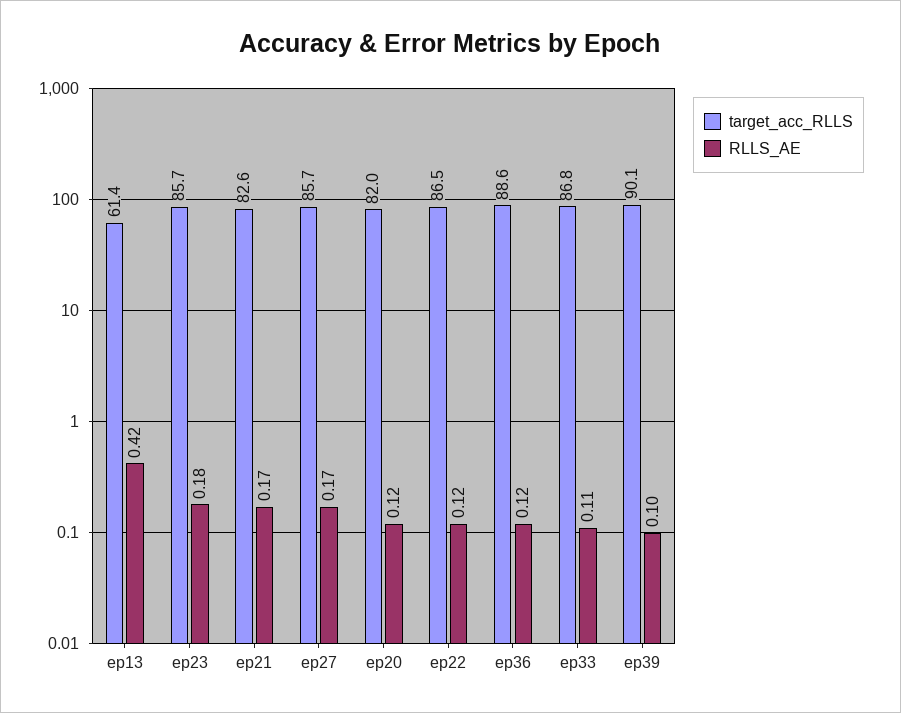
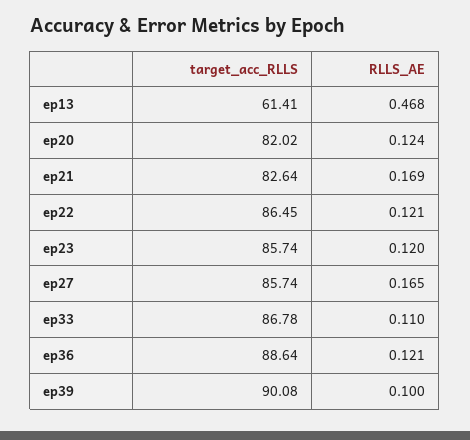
RLLS_AE, ep13: 0.42 -> 0.468
RLLS_AE, ep23: 0.18 -> 0.12

